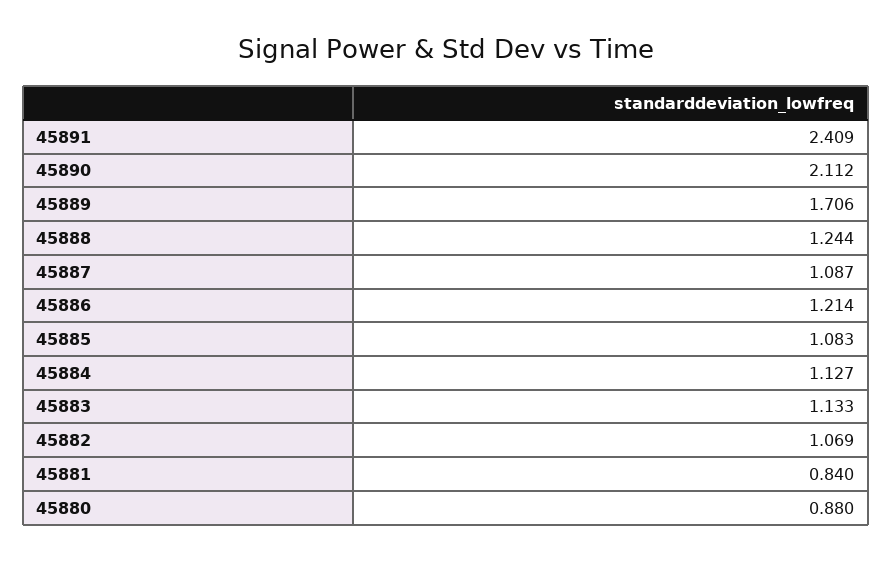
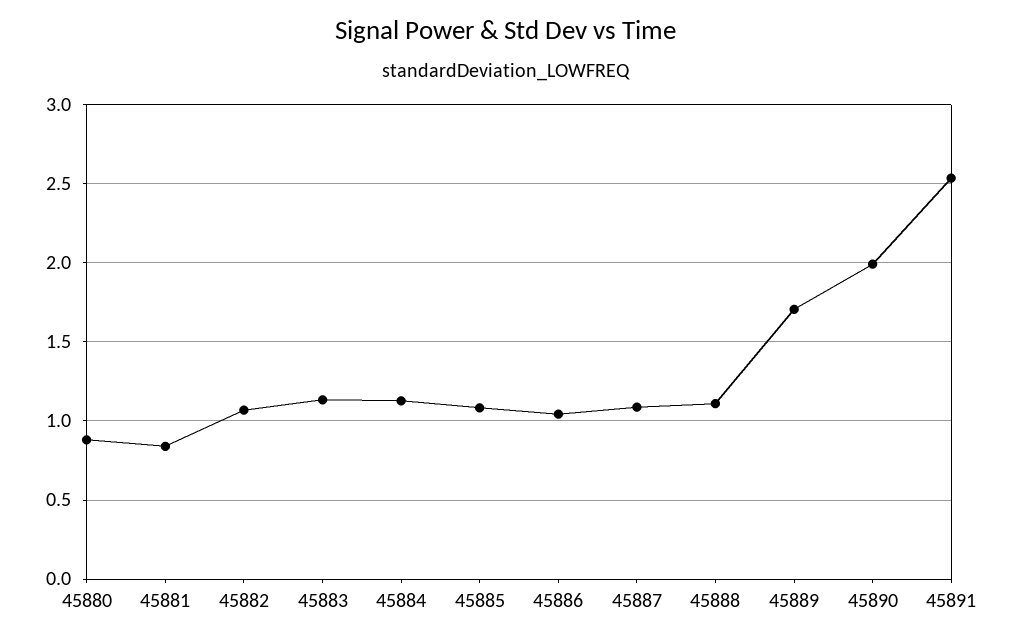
45891: 2.409 -> 2.55
45890: 2.112 -> 2
45888: 1.244 -> 1.1
45886: 1.214 -> 1.05

